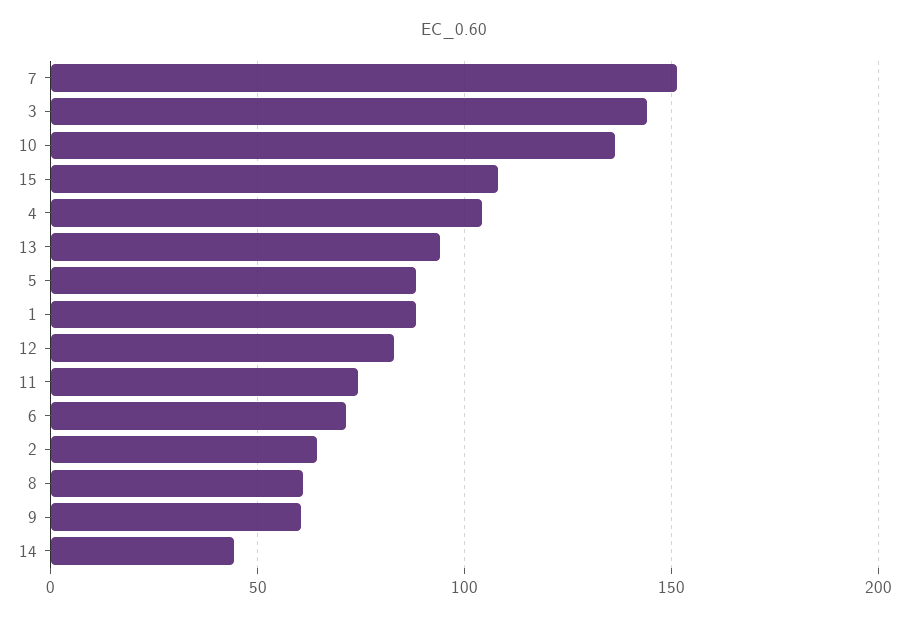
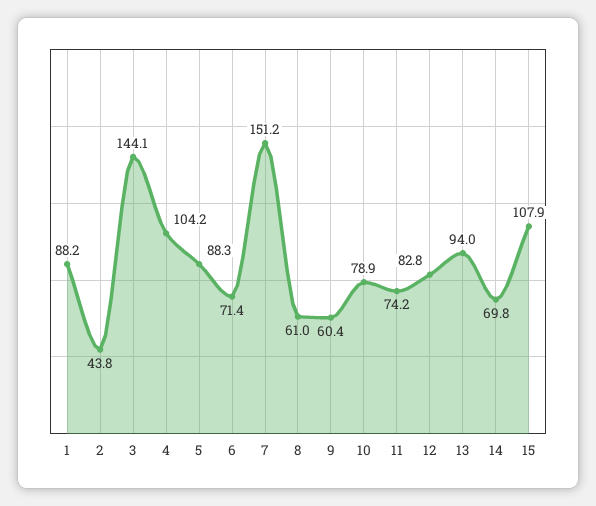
10: 135 -> 78.9
2: 65 -> 43.8
14: 45 -> 69.8

